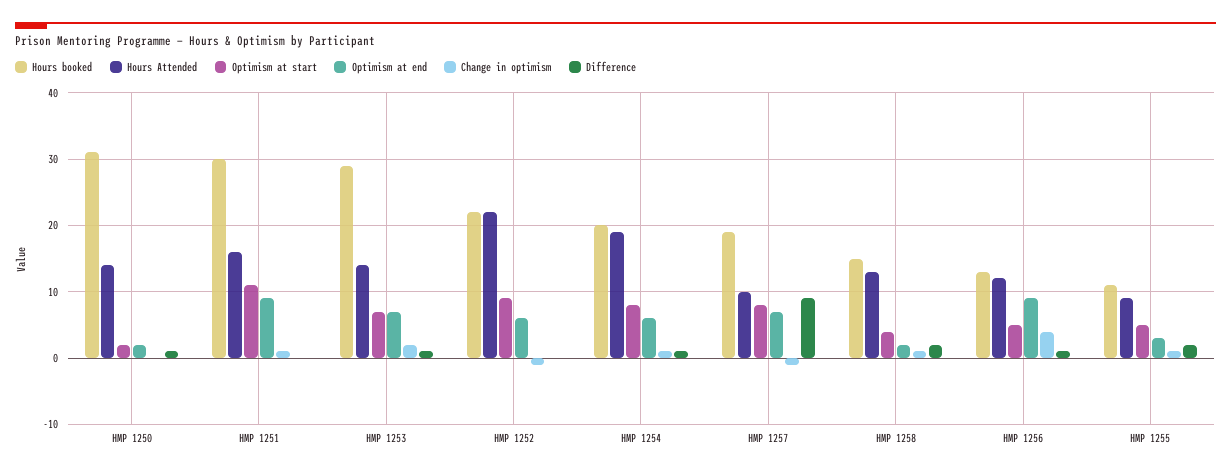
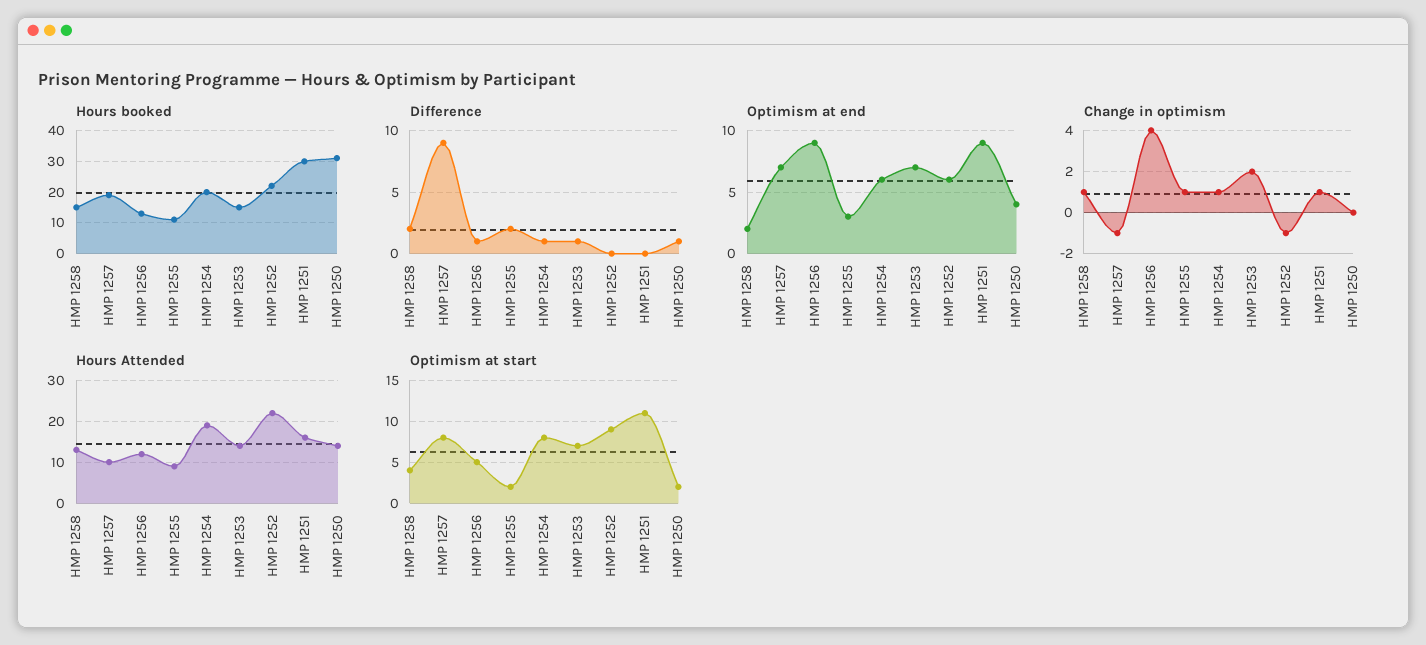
Optimism at end, HMP 1250: 2 -> 4
Hours booked, HMP 1253: 29 -> 15
Optimism at start, HMP 1255: 5 -> 2

